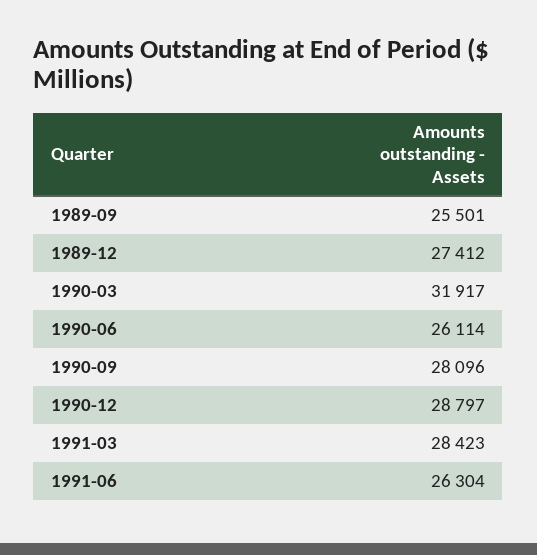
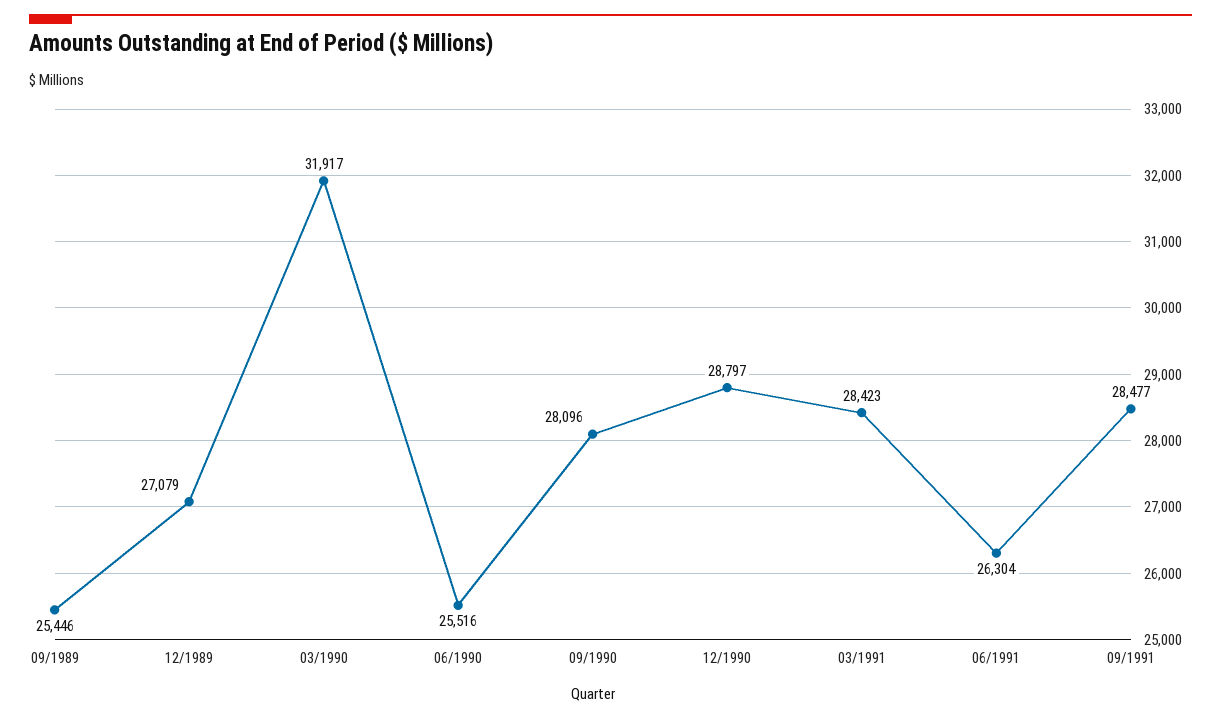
1989-09: 25501 -> 25446
1989-12: 27412 -> 27079
1990-06: 26114 -> 25516
09/1991: none -> 28477

